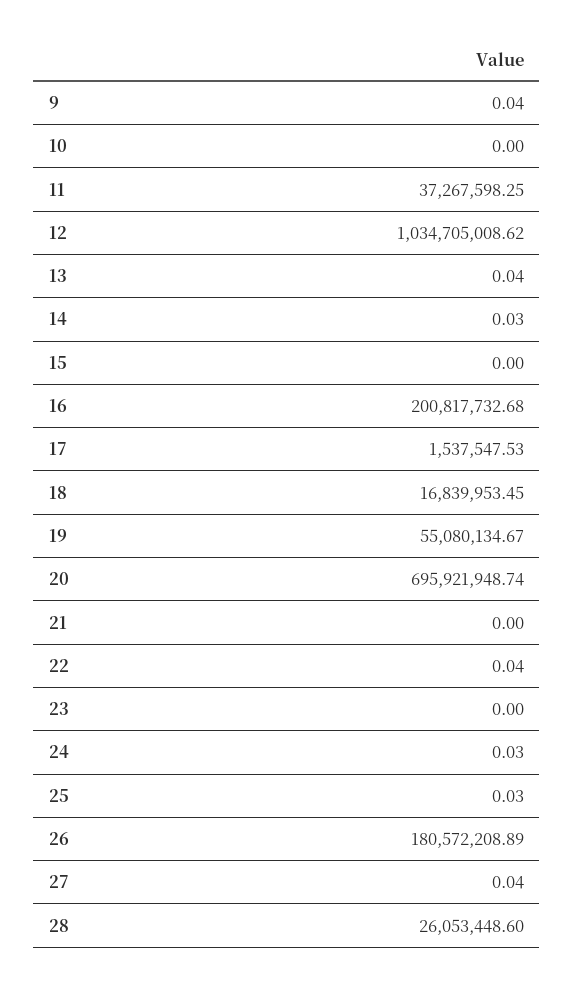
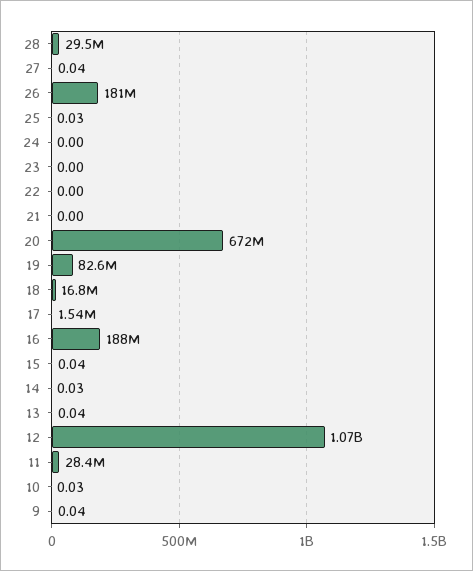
10: 0 -> 0.03
11: 37267598.25 -> 28400000
12: 1034705008.62 -> 1070000000
15: 0 -> 0.04
16: 200817732.68 -> 188000000
19: 55080134.67 -> 82600000
20: 695921948.74 -> 672000000
22: 0.04 -> 0
24: 0.03 -> 0
28: 26053448.6 -> 29500000

